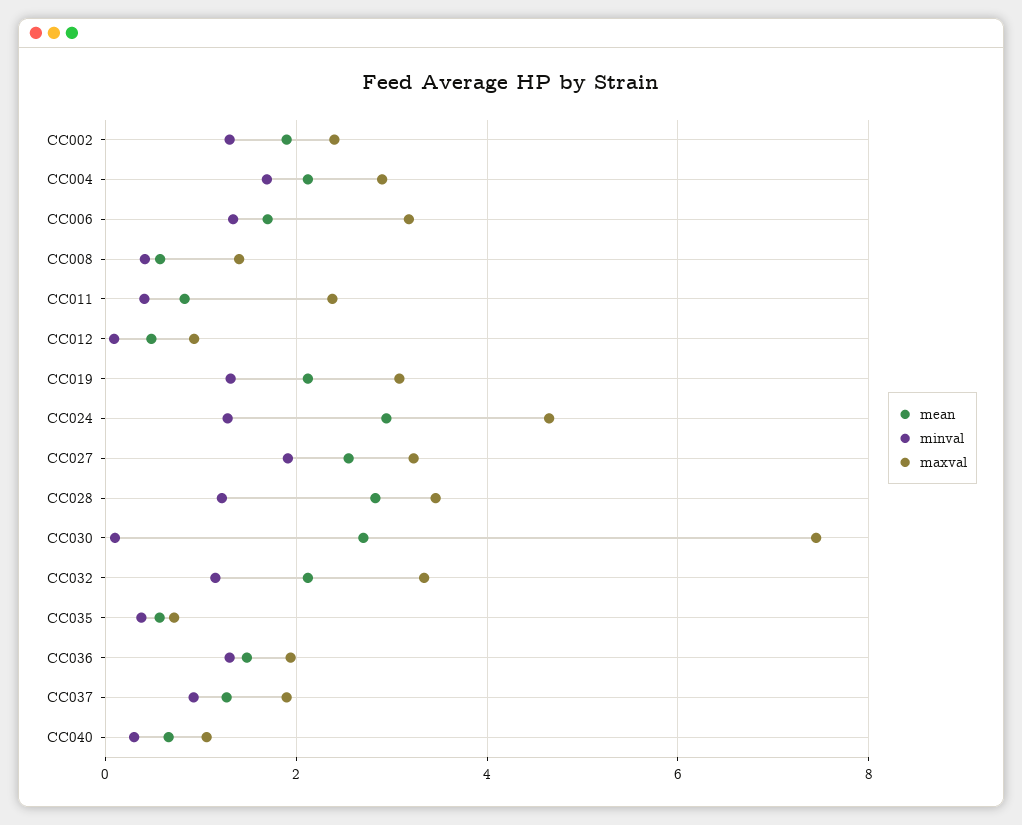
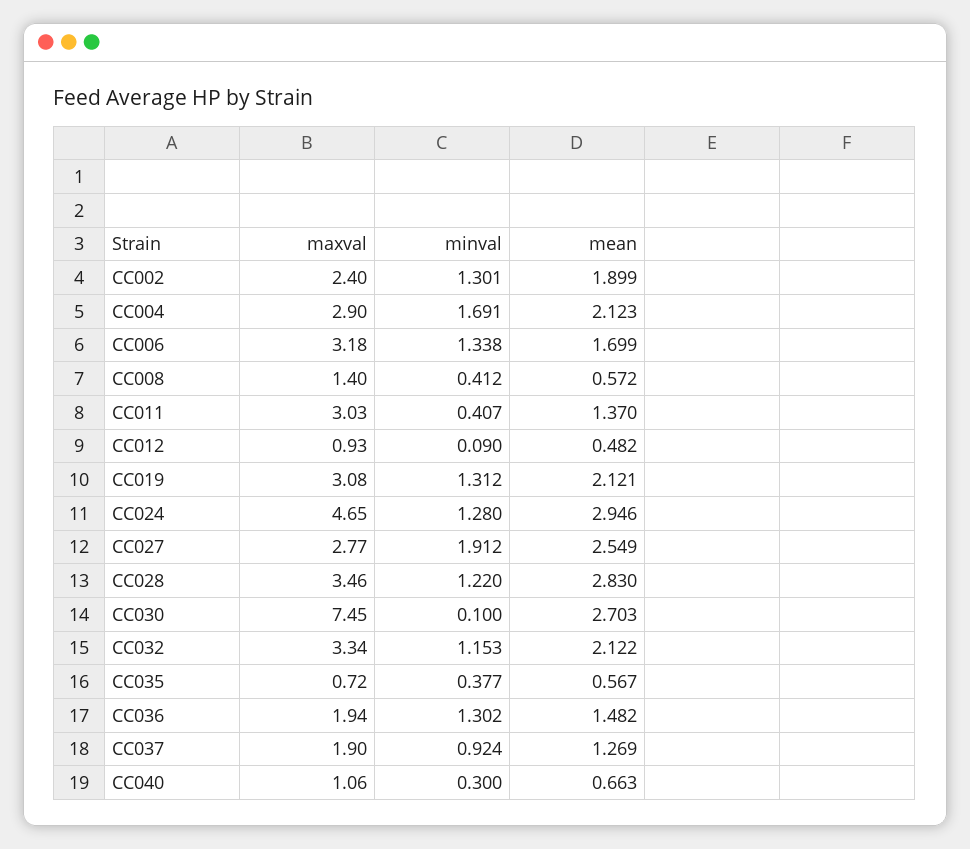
mean, CC011: 0.8 -> 1.37
maxval, CC011: 2.4 -> 3.03
maxval, CC027: 3.2 -> 2.77

